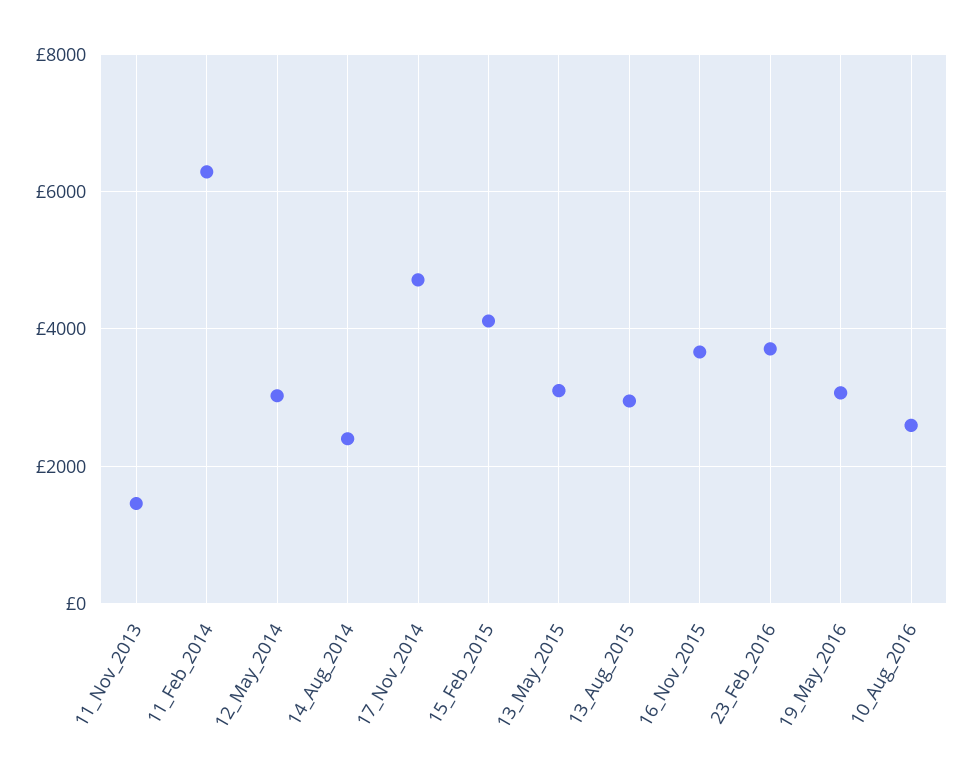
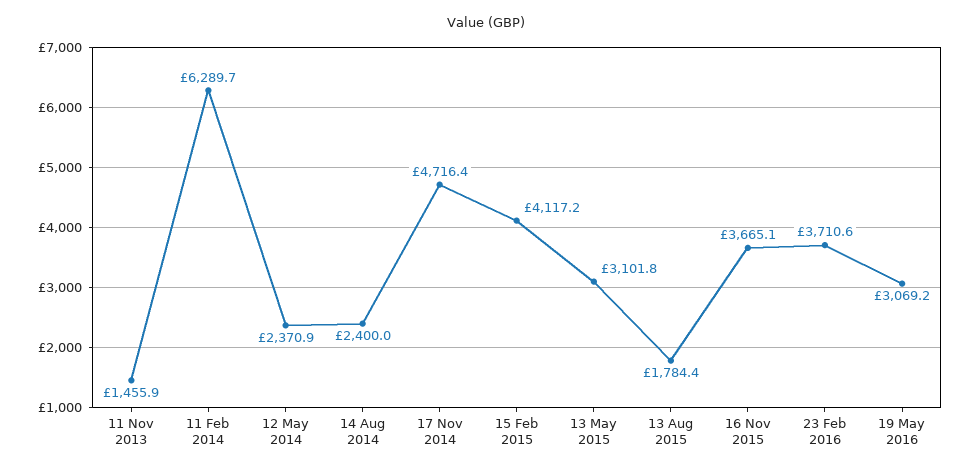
12_May_2014: 3000 -> 2370.9
13_Aug_2015: 3000 -> 1784.4
10_Aug_2016: 2600 -> none

